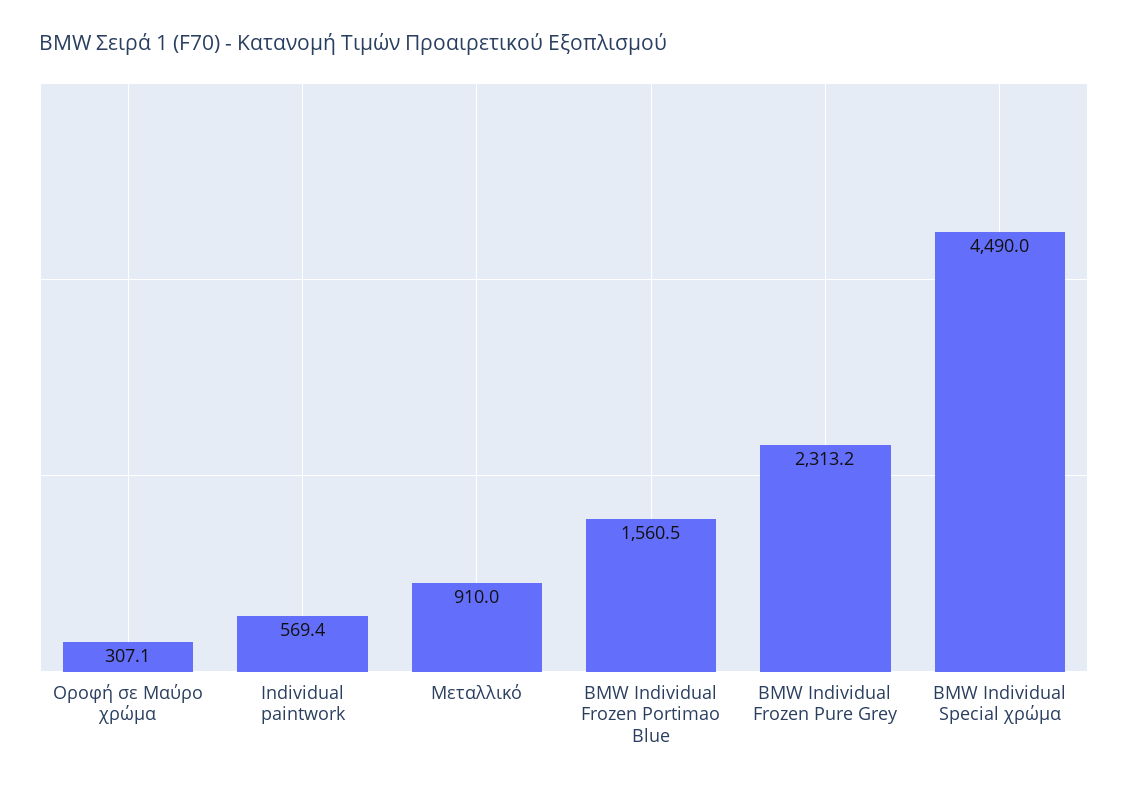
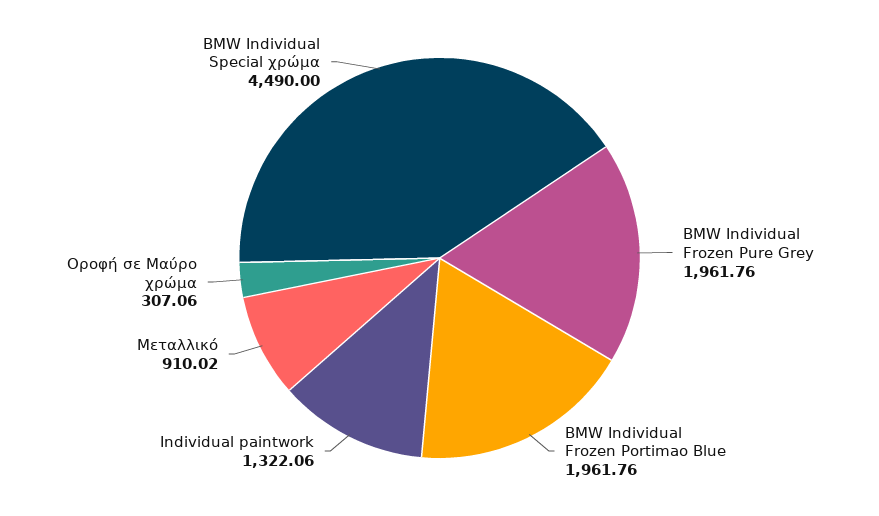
Individual paintwork: 569.4 -> 1322.06
BMW Individual Frozen Portimao Blue: 1560.5 -> 1961.76
BMW Individual Frozen Pure Grey: 2313.2 -> 1961.76

